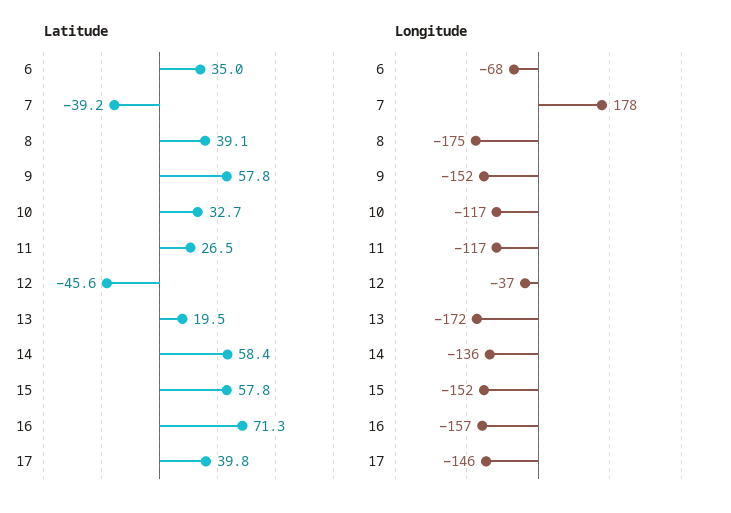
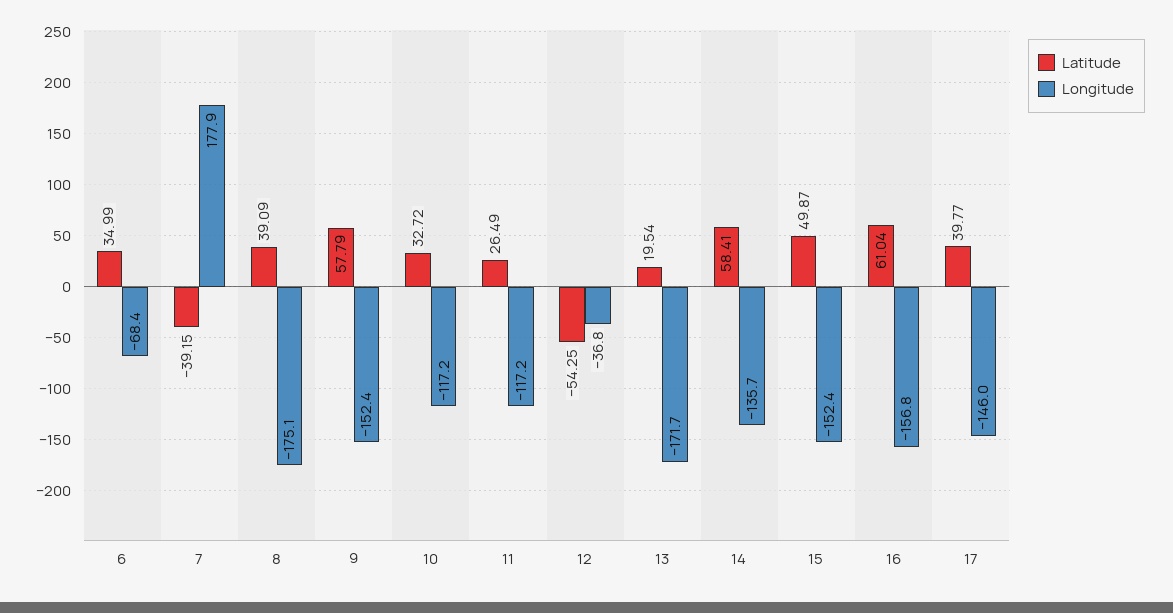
Latitude, 12: -45.6 -> -54.25
Latitude, 15: 57.8 -> 49.87
Latitude, 16: 71.3 -> 61.04

